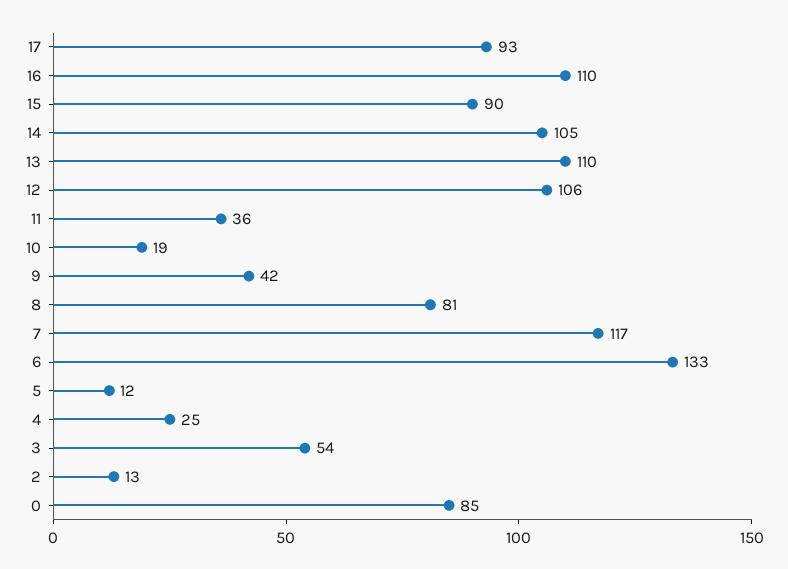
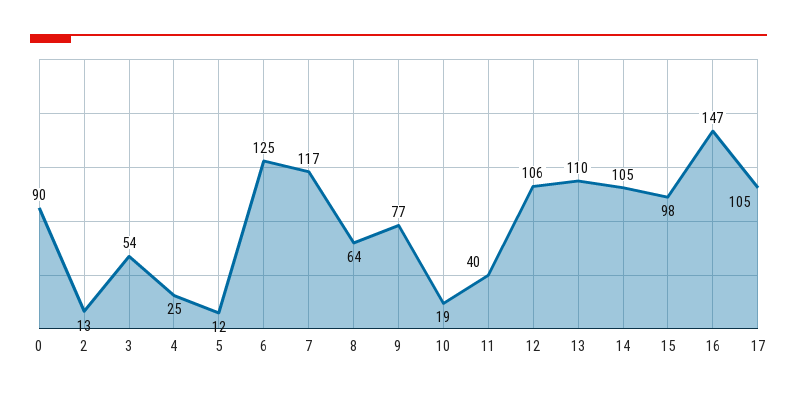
17: 93 -> 105
16: 110 -> 147
15: 90 -> 98
11: 36 -> 40
9: 42 -> 77
8: 81 -> 64
6: 133 -> 125
0: 85 -> 90

